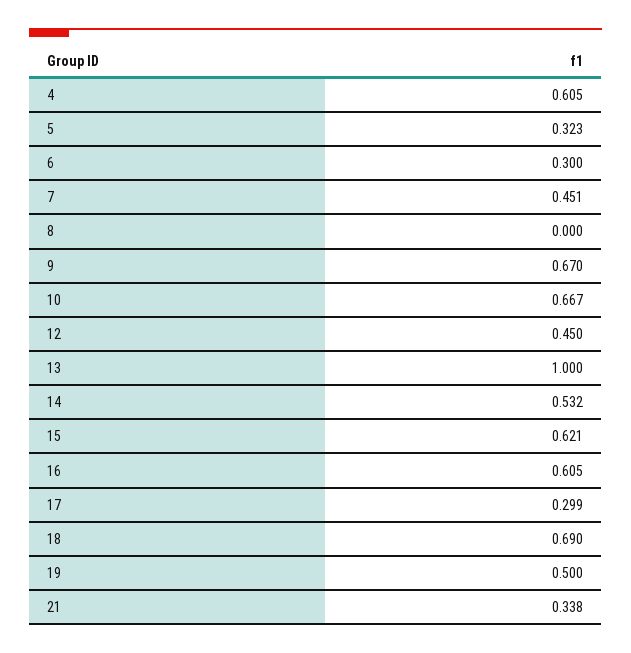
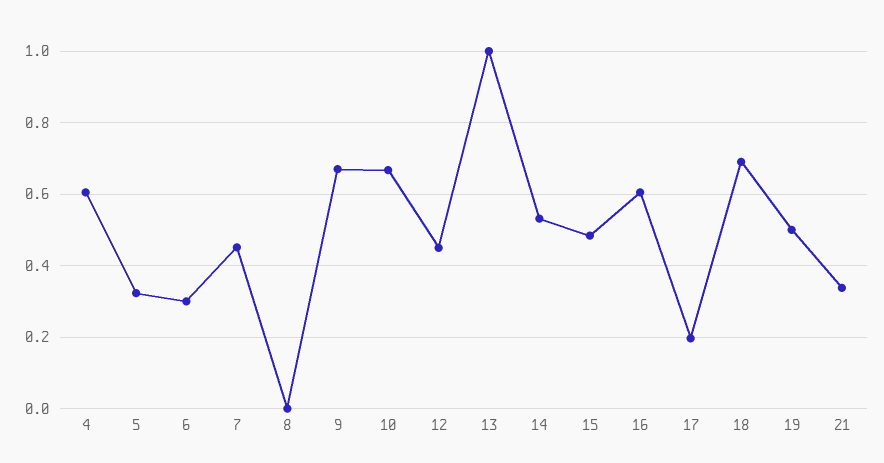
15: 0.621 -> 0.48
17: 0.299 -> 0.2

